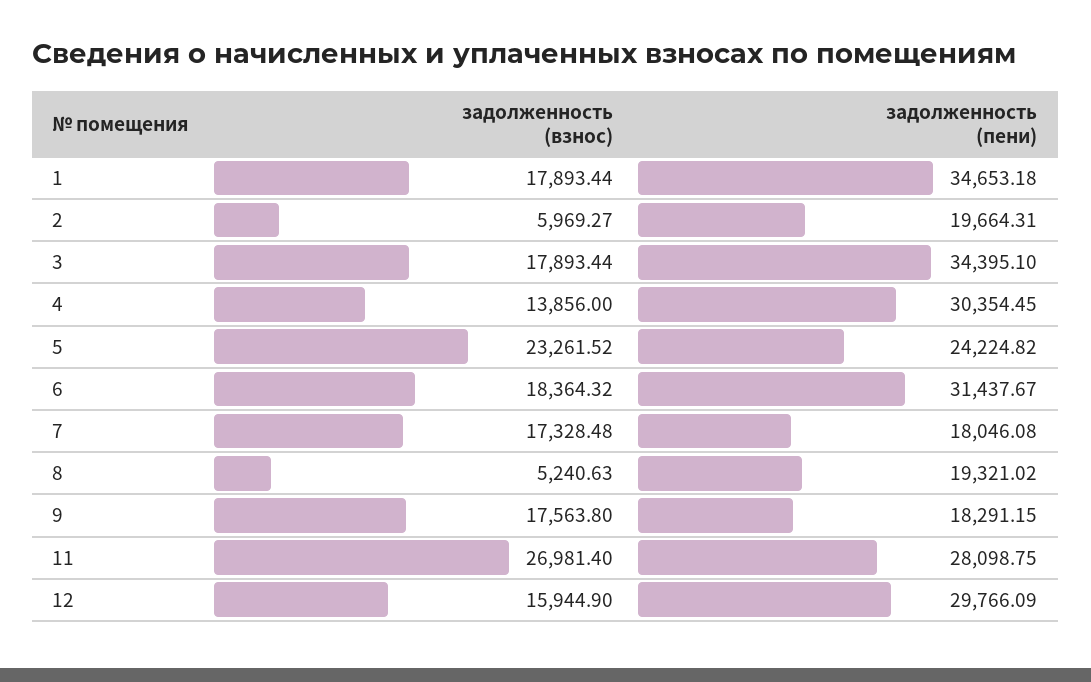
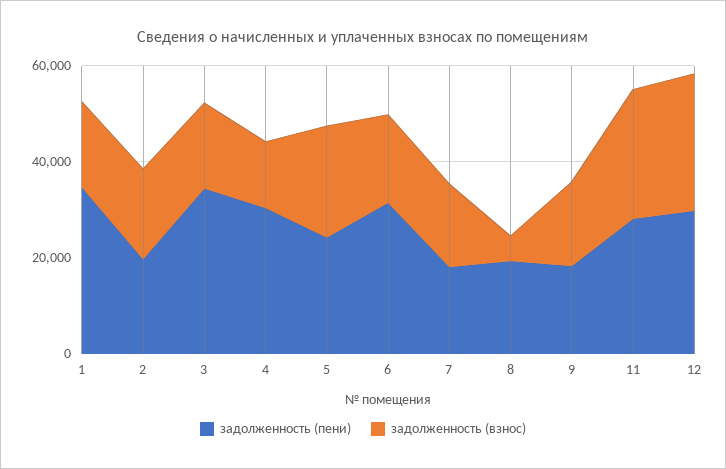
задолженность (взнос), 2: 5969.27 -> 20000
задолженность (взнос), 12: 15944.9 -> 30000

